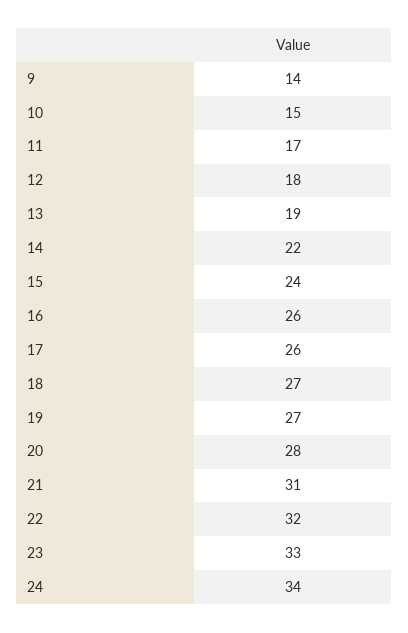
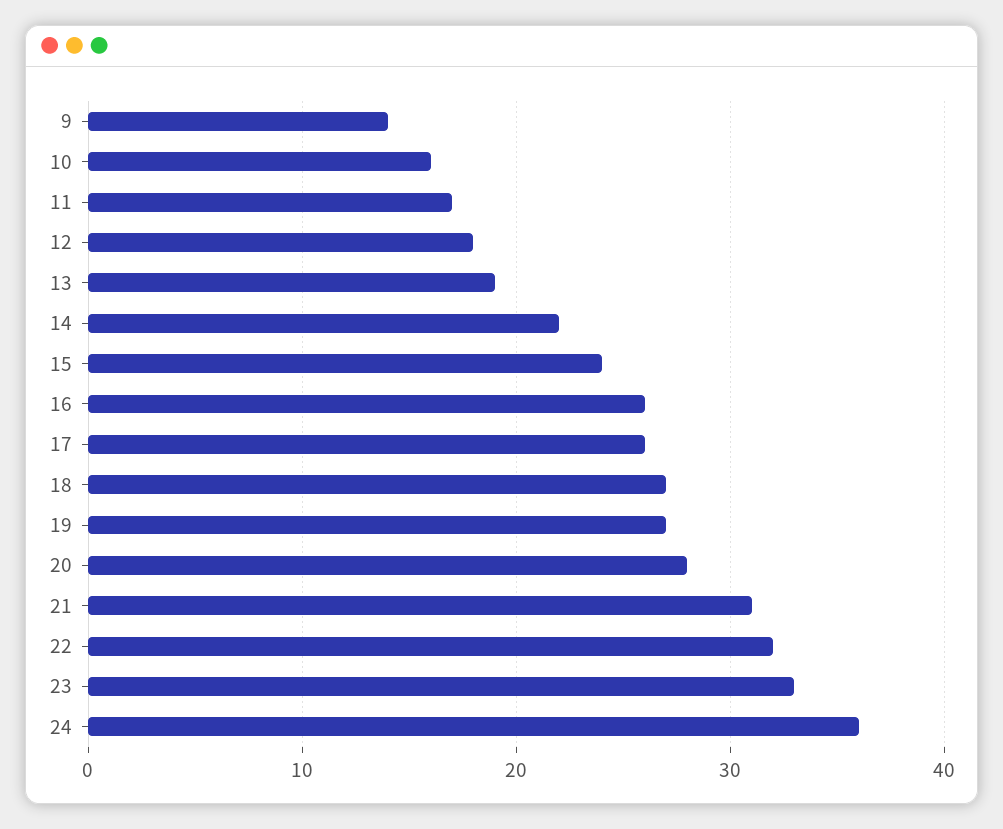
10: 15 -> 16
24: 34 -> 36

